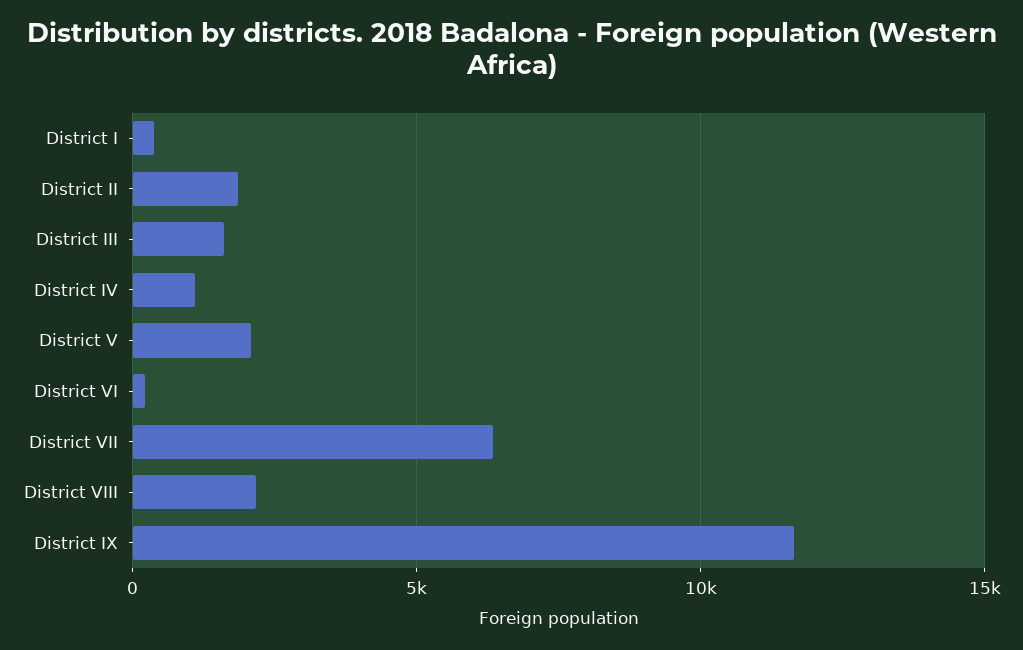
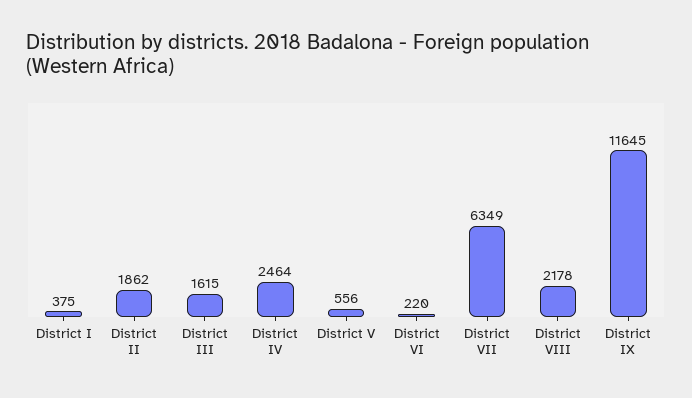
District IV: 1000 -> 2464
District V: 2000 -> 556

